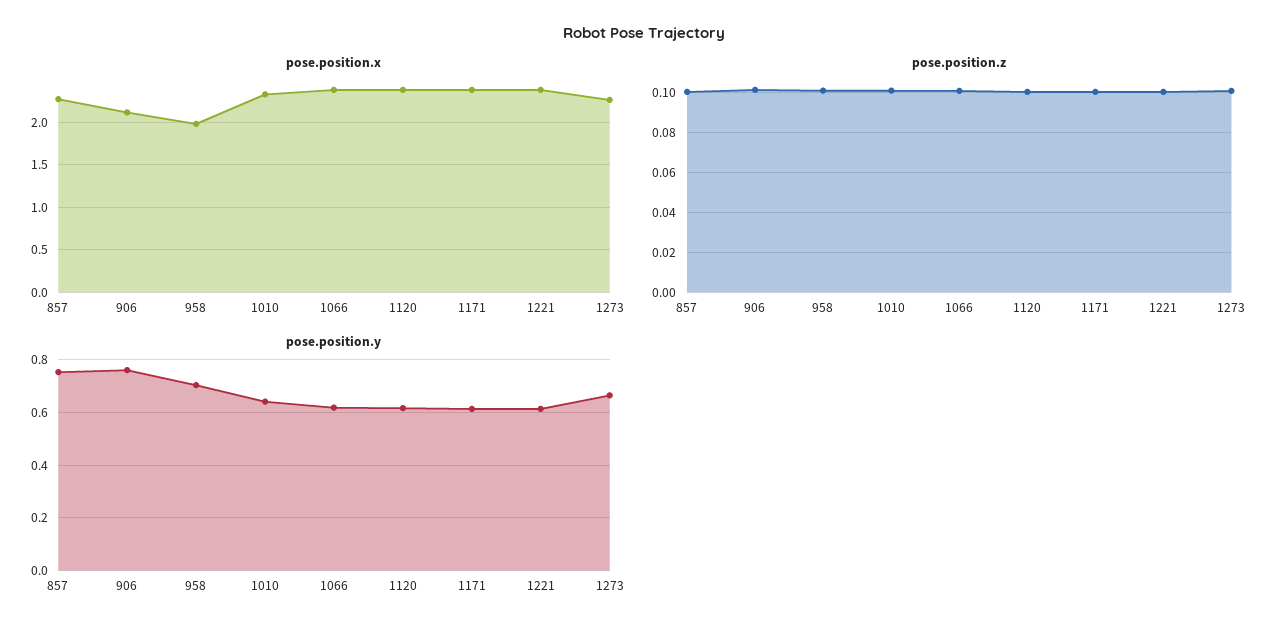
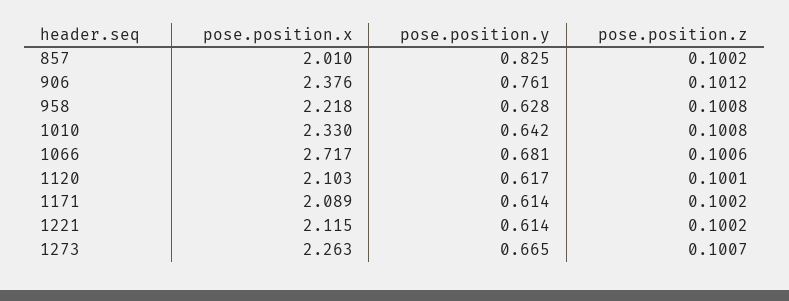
pose.position.x, 857: 2.3 -> 2.01
pose.position.x, 906: 2.1 -> 2.376
pose.position.x, 958: 2 -> 2.218
pose.position.x, 1066: 2.4 -> 2.717
pose.position.x, 1120: 2.4 -> 2.103
pose.position.x, 1171: 2.4 -> 2.089
pose.position.x, 1221: 2.4 -> 2.115
pose.position.y, 857: 0.75 -> 0.825
pose.position.y, 958: 0.7 -> 0.628
pose.position.y, 1066: 0.625 -> 0.681

